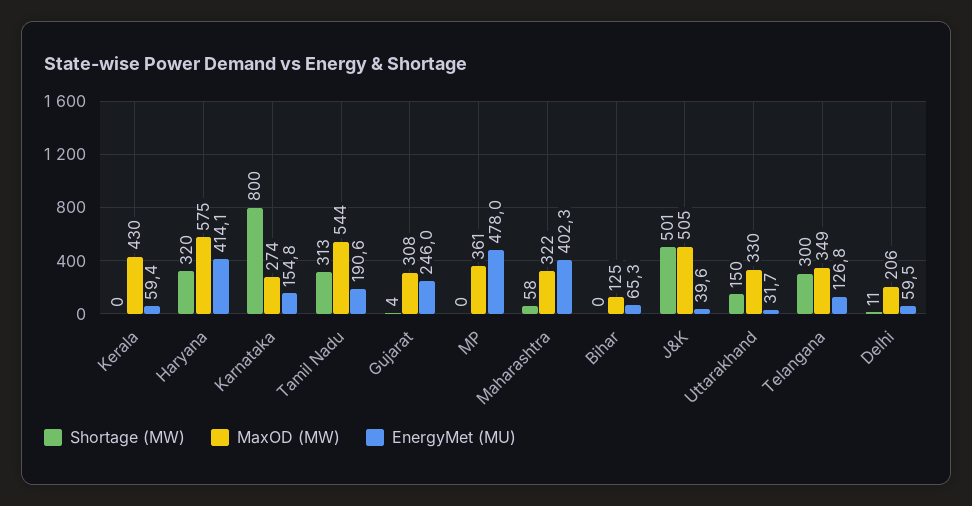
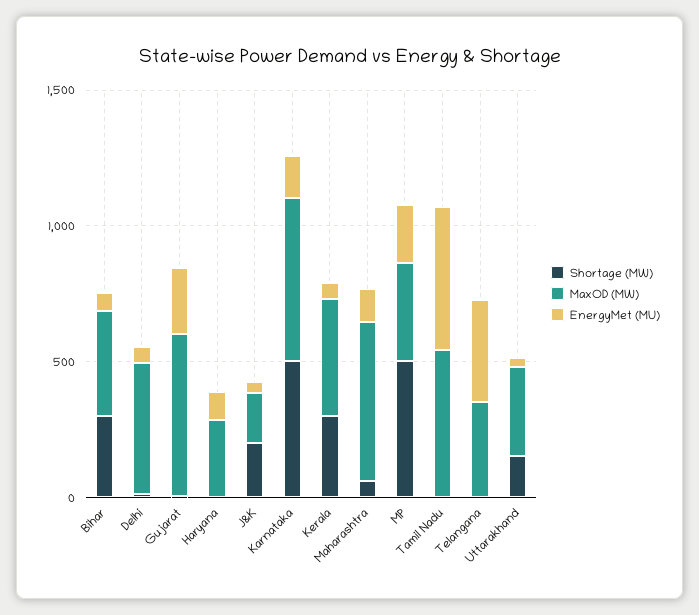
Shortage (MW), Kerala: 0 -> 300
Shortage (MW), Haryana: 320 -> 0
MaxOD (MW), Haryana: 575 -> 300
EnergyMet (MU), Haryana: 414.1 -> 100
Shortage (MW), Karnataka: 800 -> 500
MaxOD (MW), Karnataka: 274 -> 600
Shortage (MW), Tamil Nadu: 313 -> 0
EnergyMet (MU), Tamil Nadu: 190.6 -> 500
MaxOD (MW), Gujarat: 308 -> 600
Shortage (MW), MP: 0 -> 500
EnergyMet (MU), MP: 478 -> 200
MaxOD (MW), Maharashtra: 322 -> 600
EnergyMet (MU), Maharashtra: 402.3 -> 100
Shortage (MW), Bihar: 0 -> 300
MaxOD (MW), Bihar: 125 -> 400
Shortage (MW), J&K: 501 -> 200
MaxOD (MW), J&K: 505 -> 200
Shortage (MW), Telangana: 300 -> 0
EnergyMet (MU), Telangana: 126.8 -> 400
MaxOD (MW), Delhi: 206 -> 500

